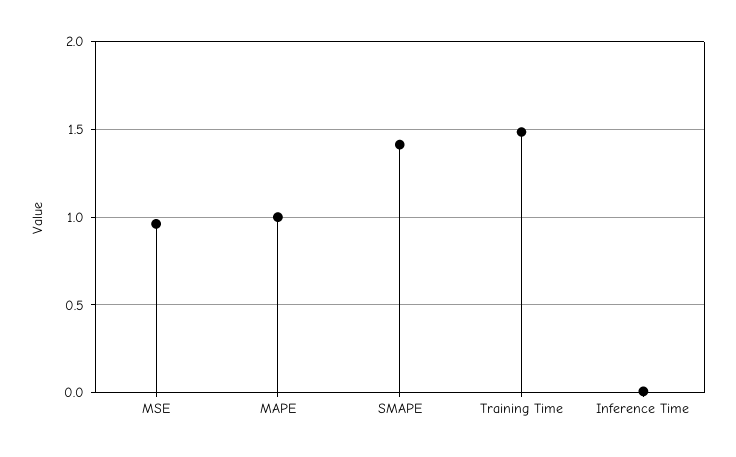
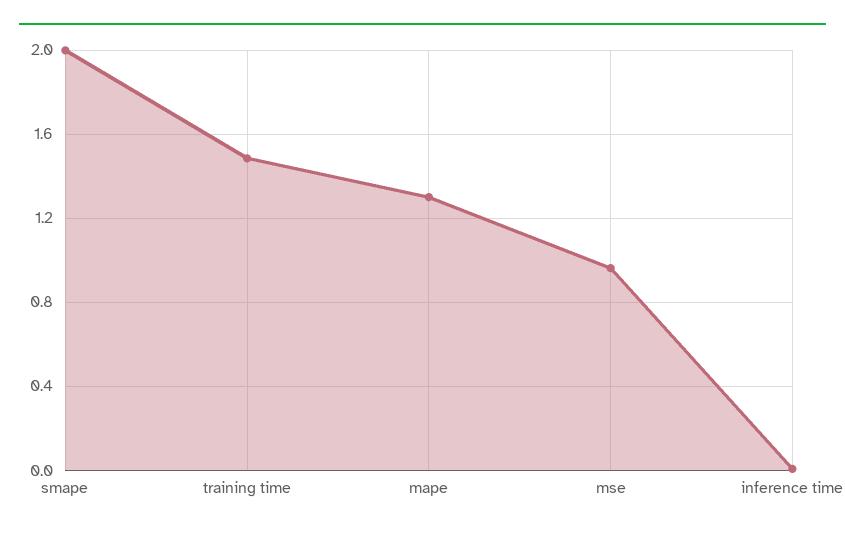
MAPE: 1 -> 1.3
SMAPE: 1.4 -> 2

